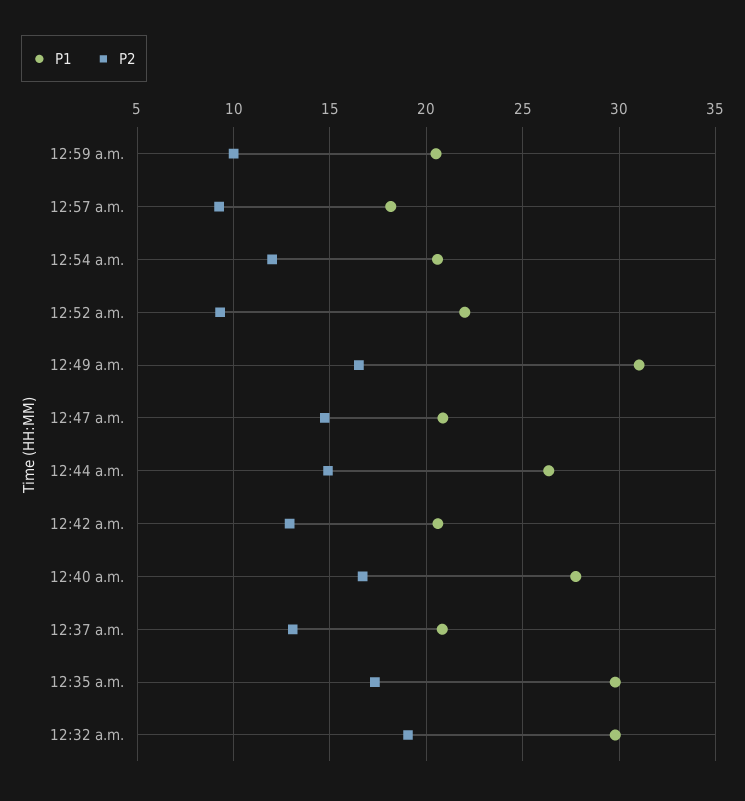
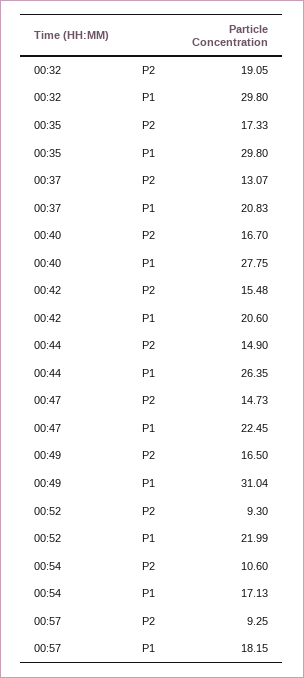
P1, 12:59 a.m.: 20.5 -> none
P2, 12:59 a.m.: 10 -> none
P1, 12:54 a.m.: 20.5 -> 17.13
P2, 12:54 a.m.: 12 -> 10.6
P1, 12:47 a.m.: 21 -> 22.45
P2, 12:42 a.m.: 13 -> 15.48

